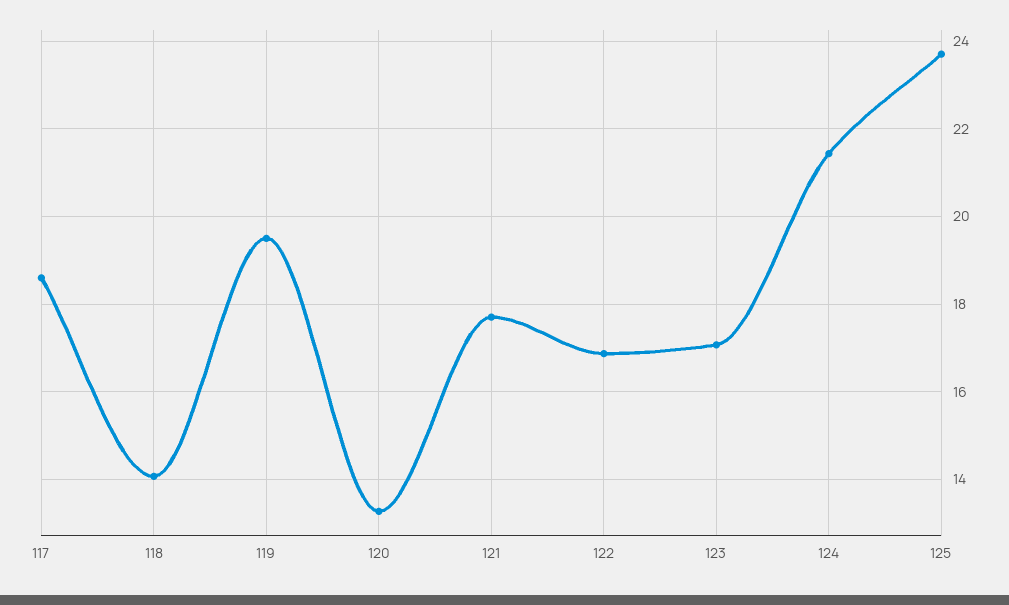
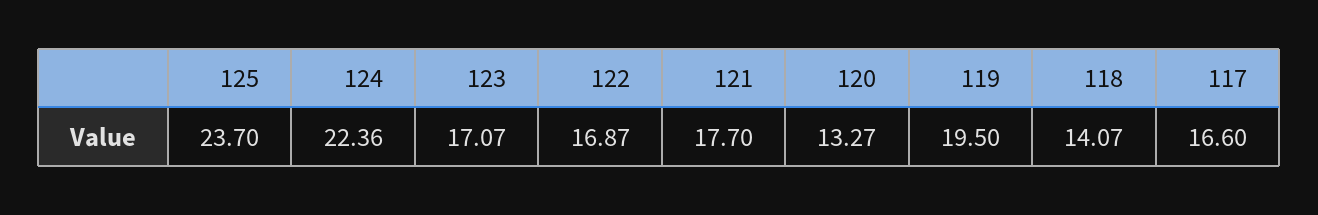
117: 18.6 -> 16.6
124: 21.4 -> 22.36

